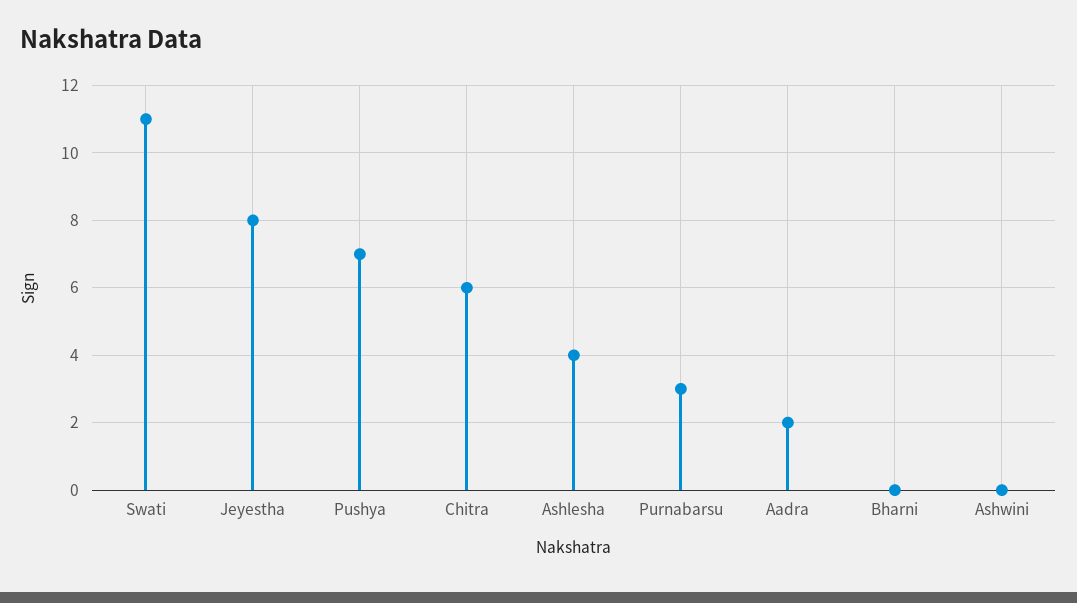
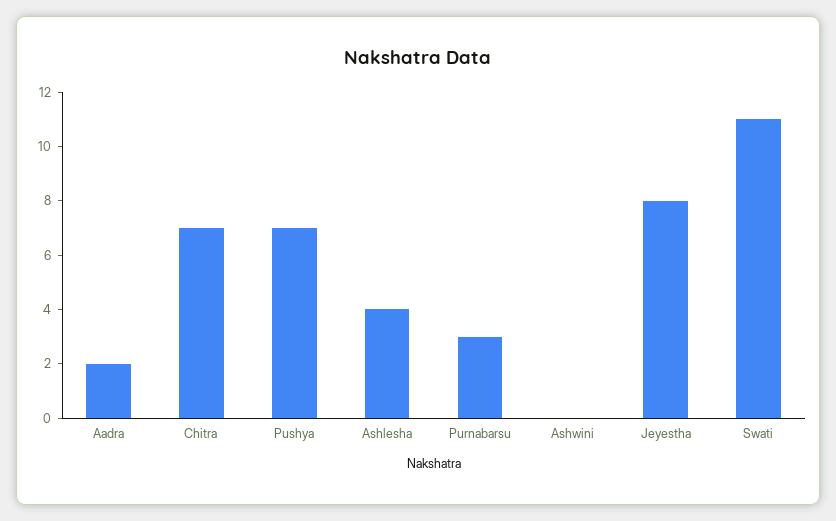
Chitra: 6 -> 7
Bharni: 0 -> none

